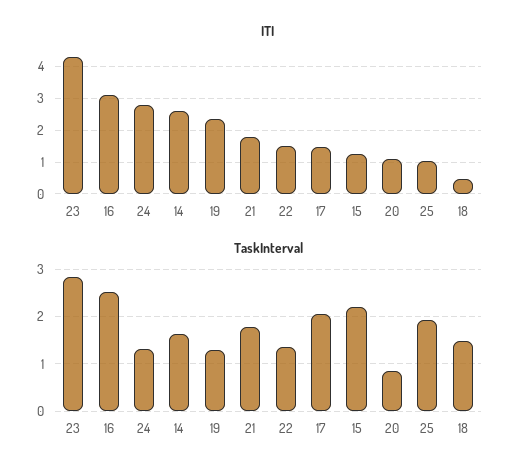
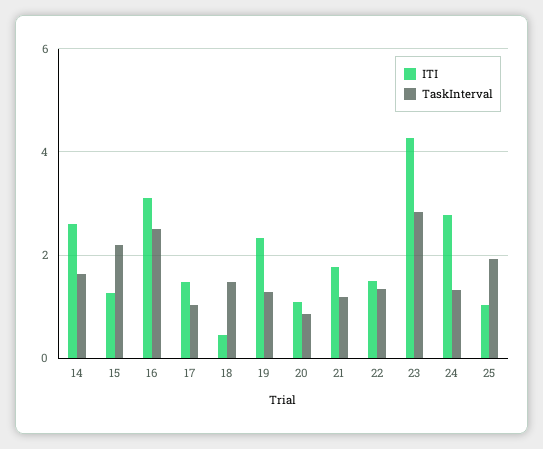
TaskInterval, 21: 1.8 -> 1.2
TaskInterval, 17: 2 -> 1

